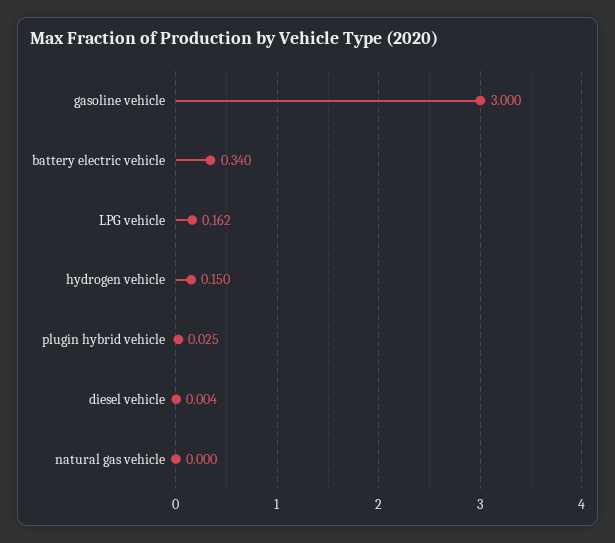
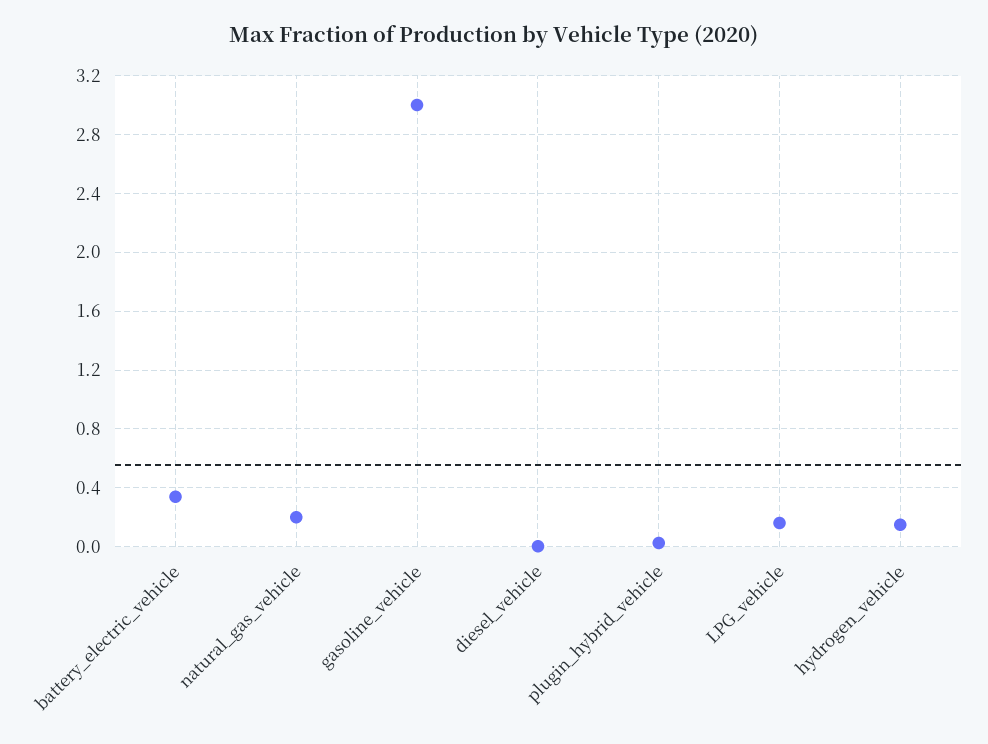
natural gas vehicle: 0 -> 0.2

